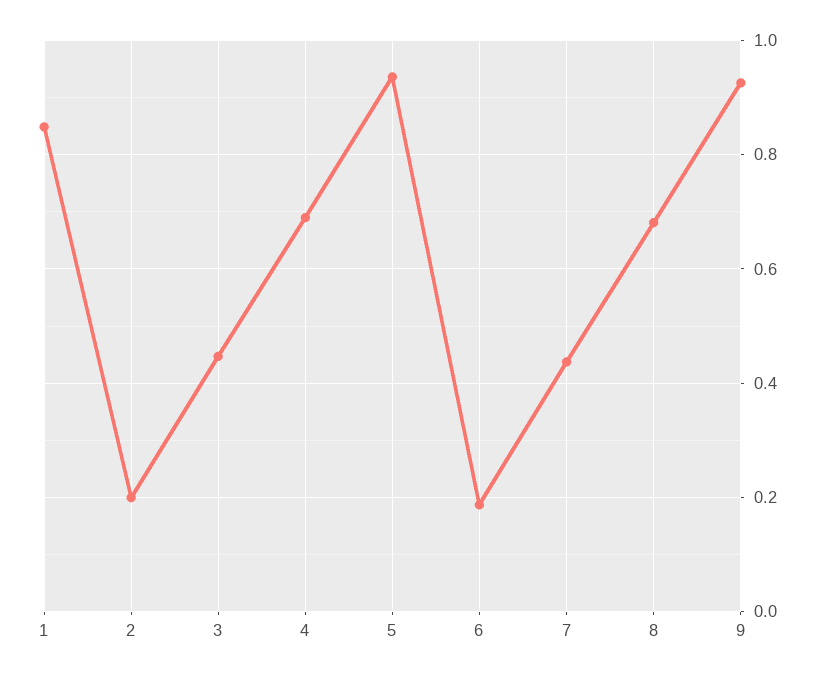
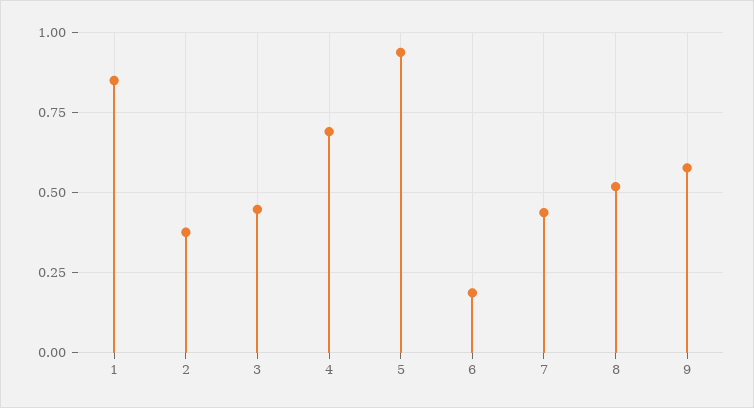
2: 0.2 -> 0.375
8: 0.68 -> 0.525
9: 0.92 -> 0.575

